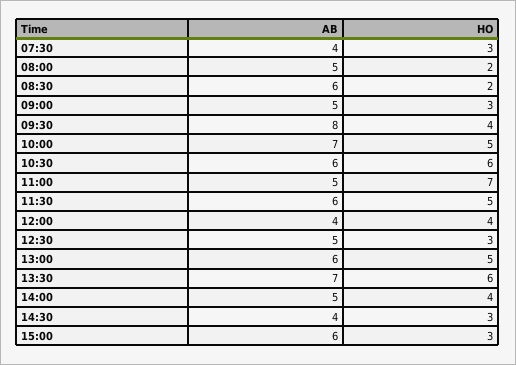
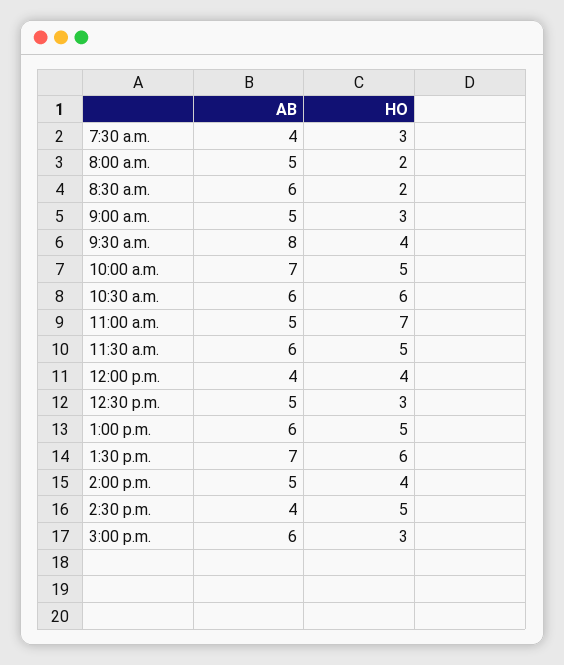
HO, 14:30: 3 -> 5

